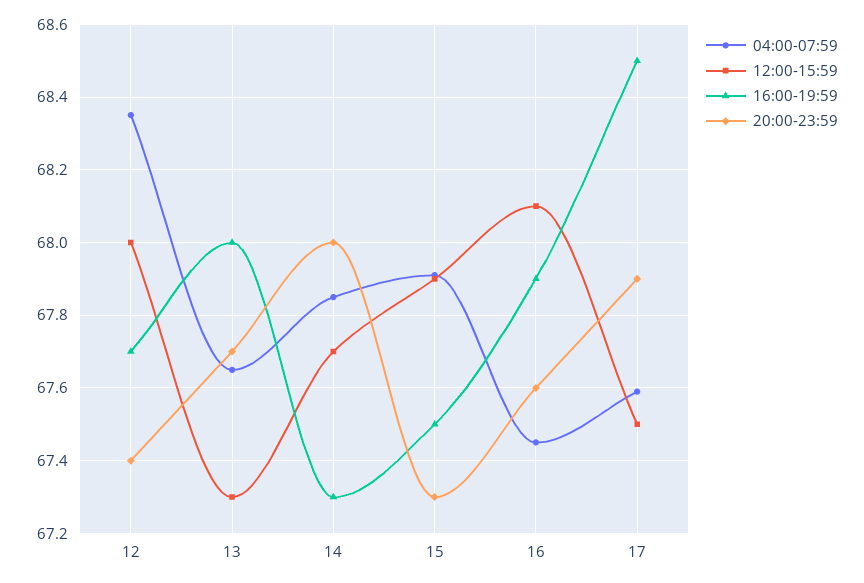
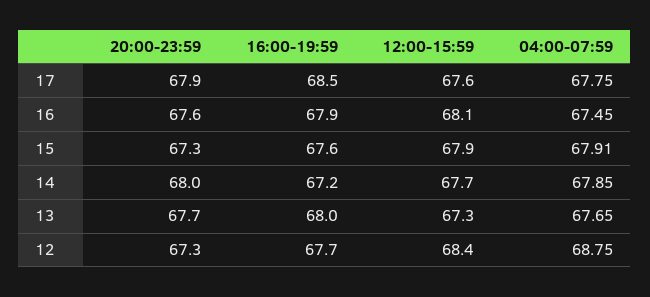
04:00-07:59, 12: 68.35 -> 68.75
12:00-15:59, 12: 68 -> 68.4
20:00-23:59, 12: 67.4 -> 67.3
16:00-19:59, 14: 67.3 -> 67.2
16:00-19:59, 15: 67.5 -> 67.6
04:00-07:59, 17: 67.6 -> 67.75
12:00-15:59, 17: 67.5 -> 67.6

